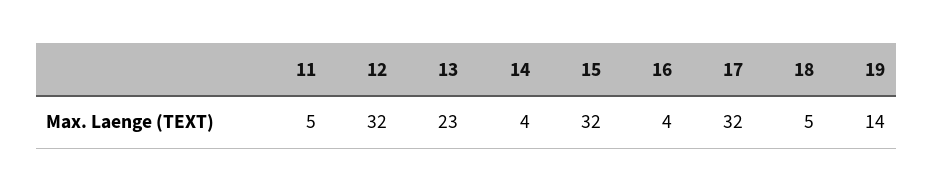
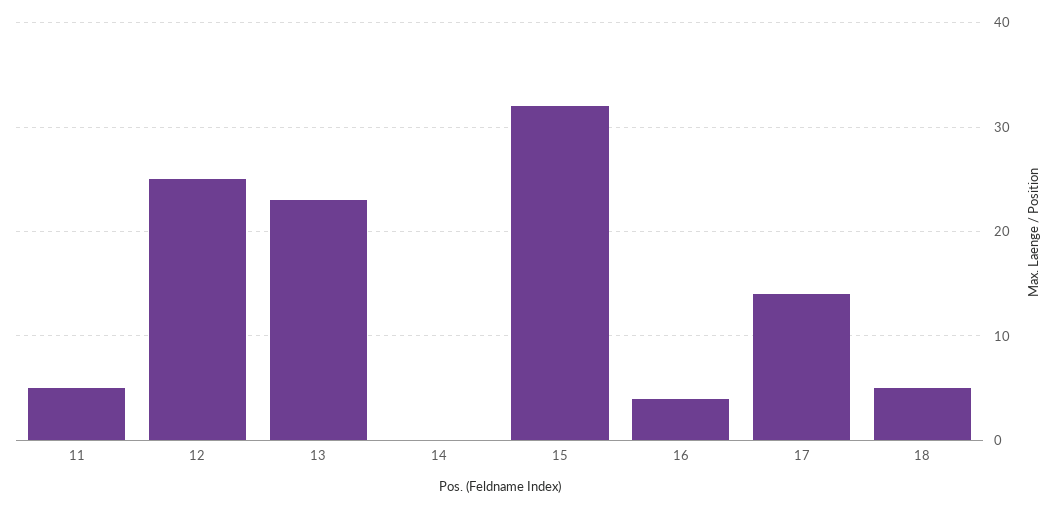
12: 32 -> 25
14: 4 -> 0
17: 32 -> 14
19: 14 -> none

